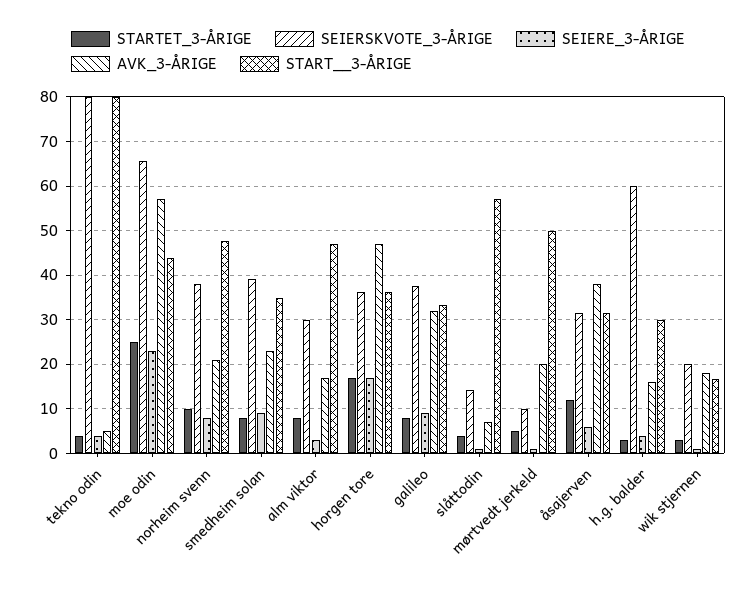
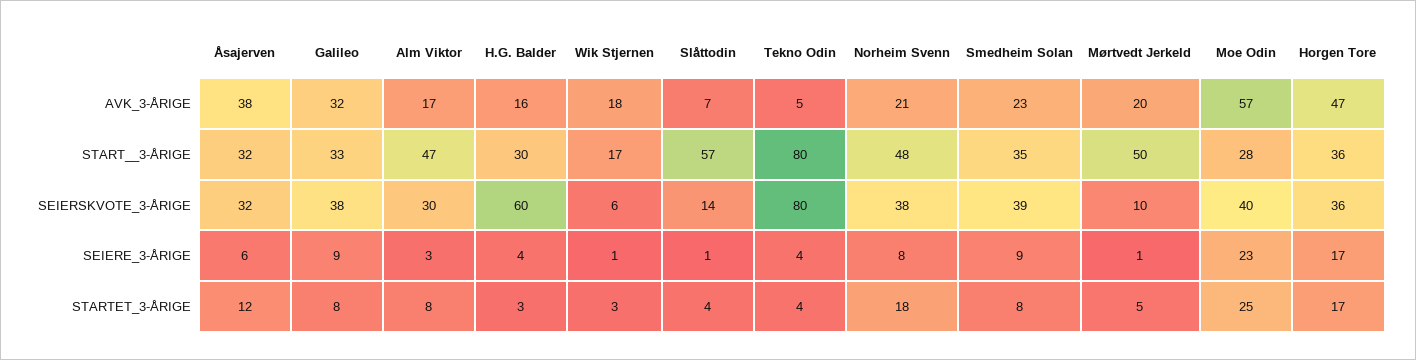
SEIERSKVOTE_3-ÅRIGE, moe odin: 66 -> 40
START__3-ÅRIGE, moe odin: 44 -> 28
STARTET_3-ÅRIGE, norheim svenn: 10 -> 18
SEIERSKVOTE_3-ÅRIGE, wik stjernen: 20 -> 6

